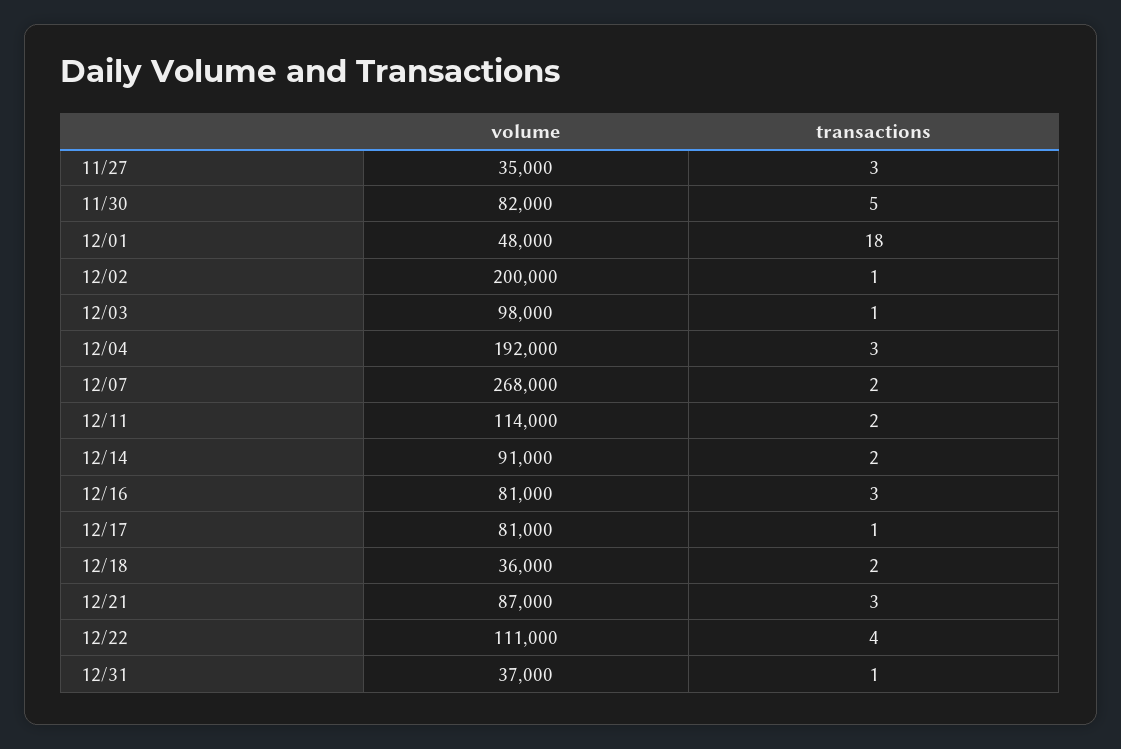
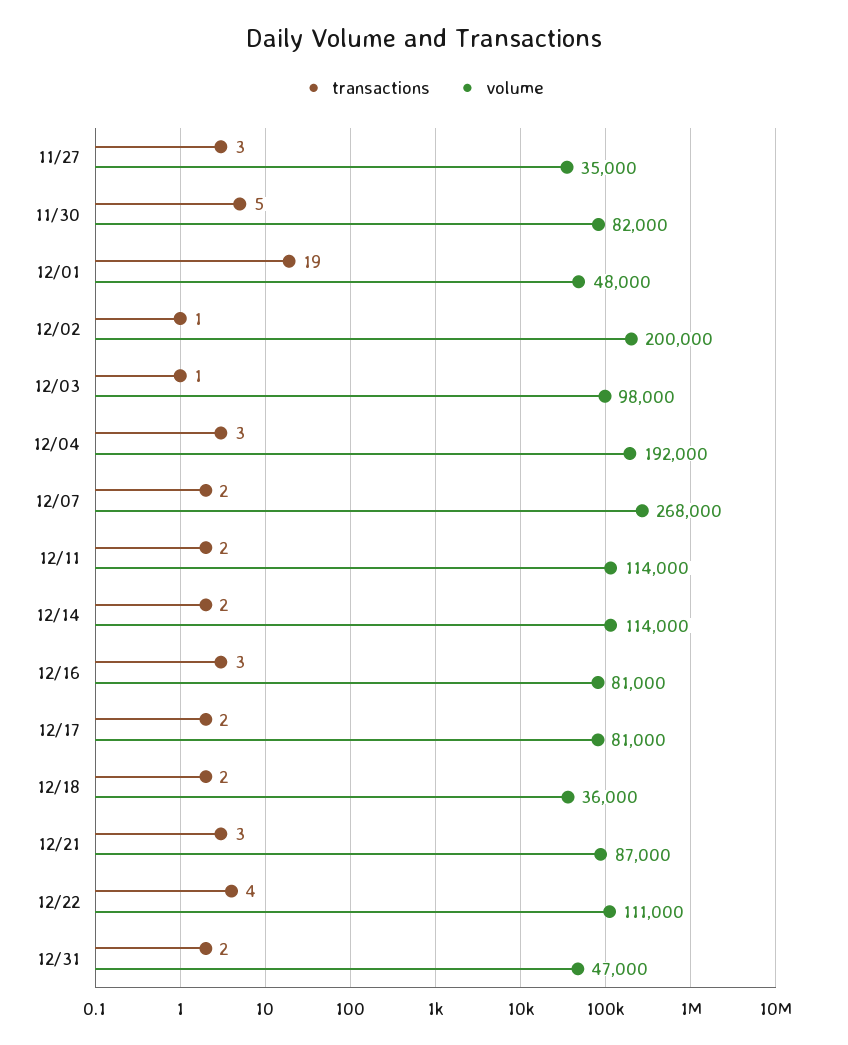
transactions, 12/01: 18 -> 19
volume, 12/14: 91000 -> 114000
transactions, 12/17: 1 -> 2
volume, 12/31: 37000 -> 47000
transactions, 12/31: 1 -> 2

